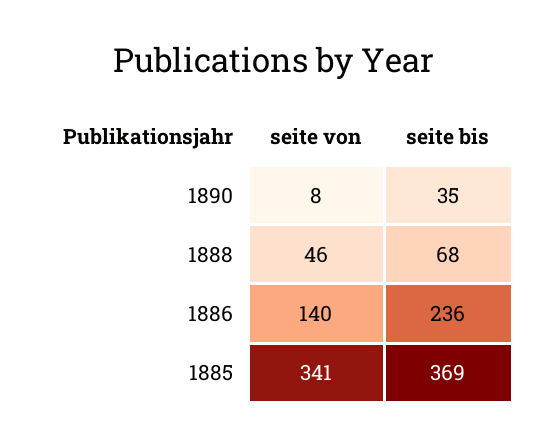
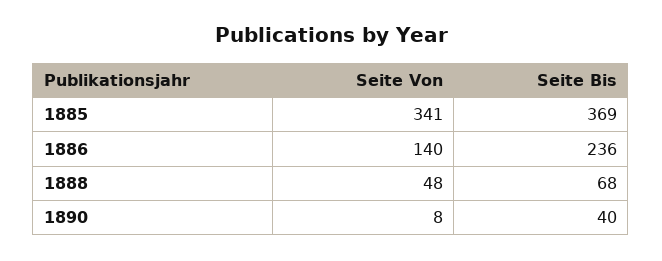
seite bis, 1890: 35 -> 40
seite von, 1888: 46 -> 48

